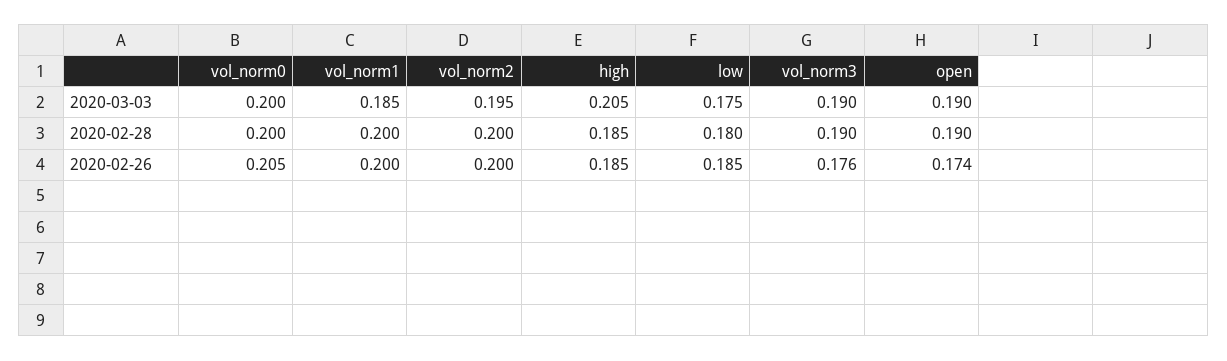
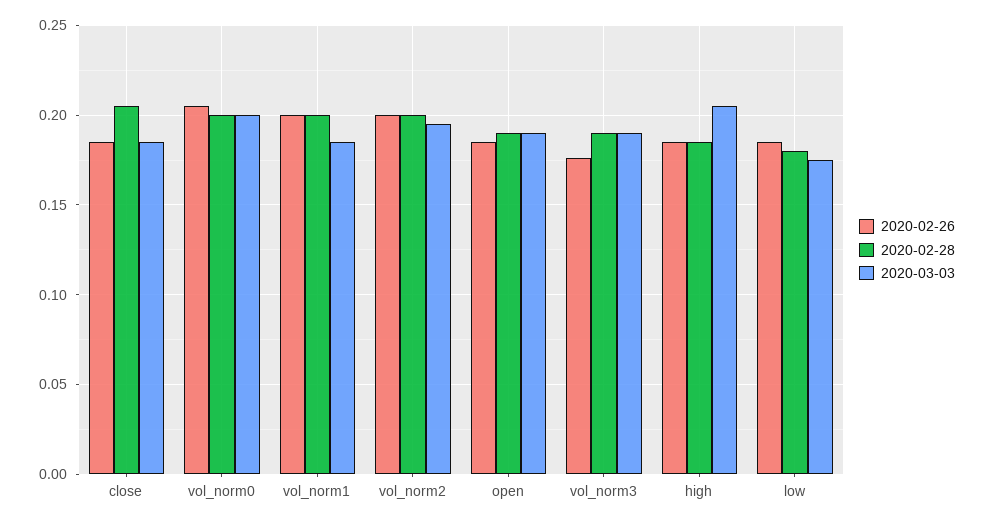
2020-02-26, open: 0.174 -> 0.185
2020-02-26, close: none -> 0.185
2020-02-28, close: none -> 0.205
2020-03-03, close: none -> 0.185

